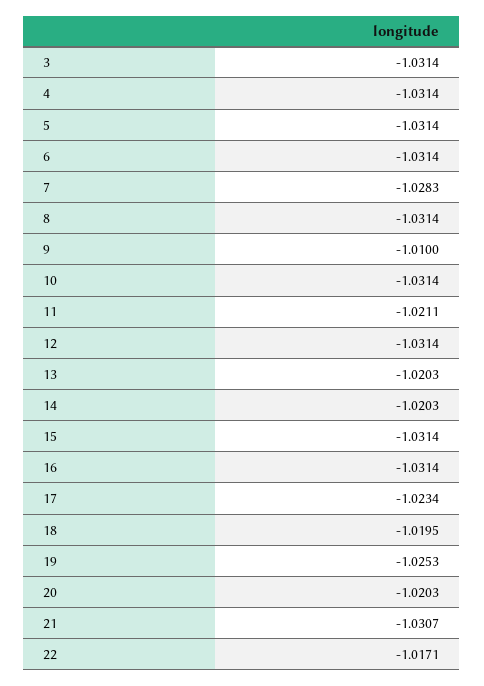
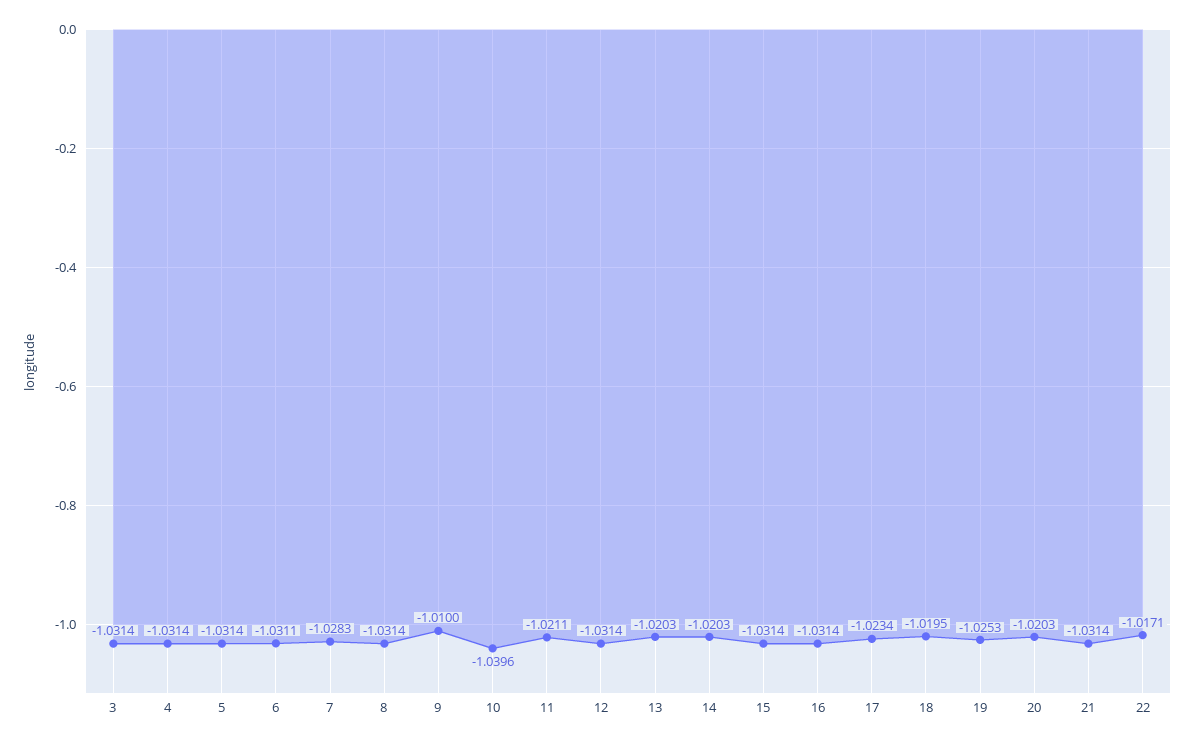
6: -1.0314 -> -1.0311
10: -1.0314 -> -1.0396
21: -1.0307 -> -1.0314

